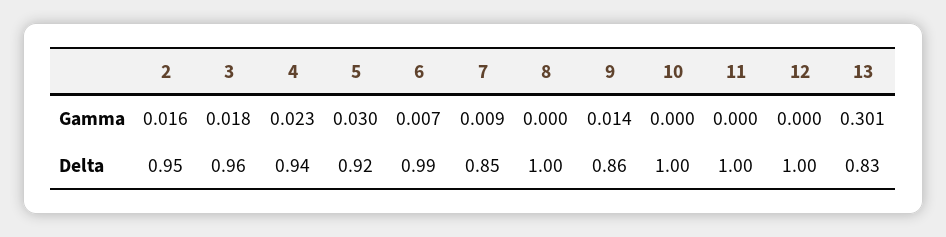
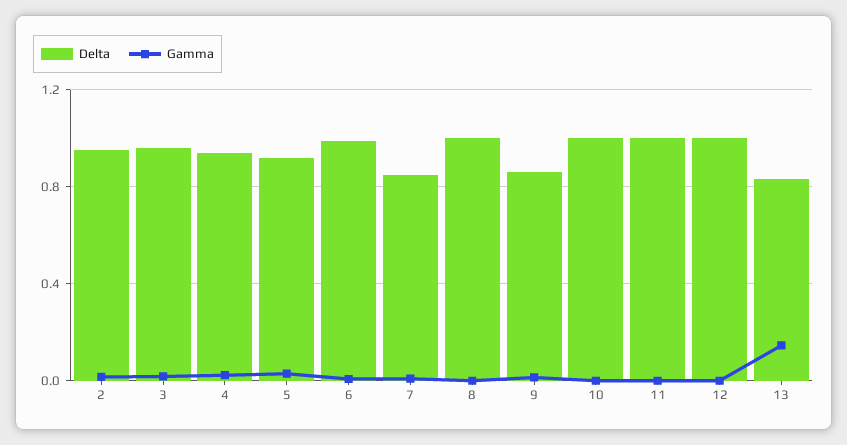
Gamma, 13: 0.301 -> 0.15

